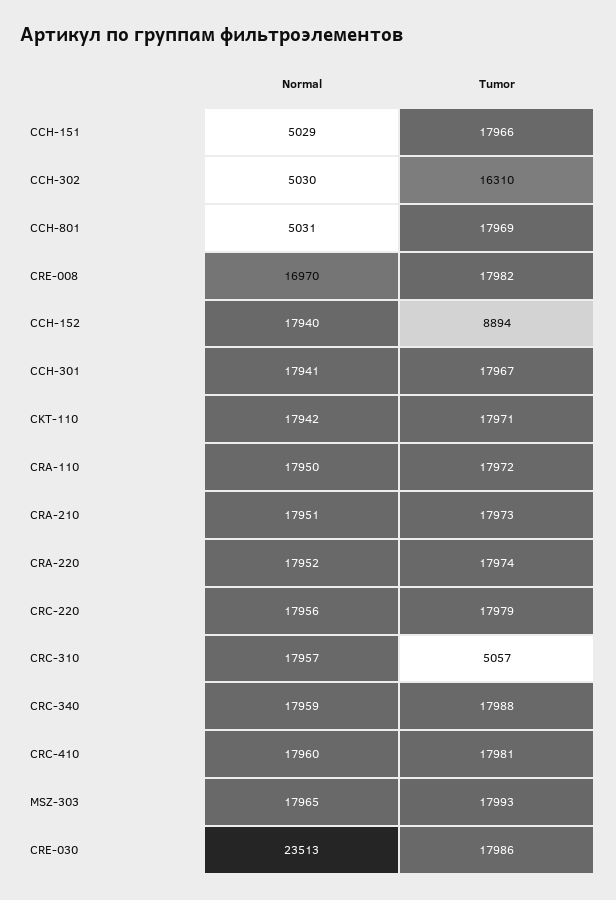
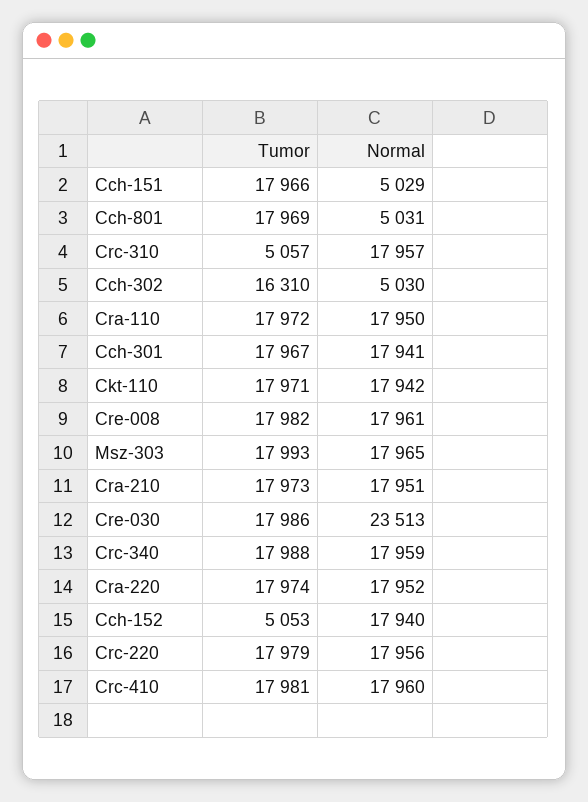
Normal, CRE-008: 16970 -> 17961
Tumor, CCH-152: 8894 -> 5053

